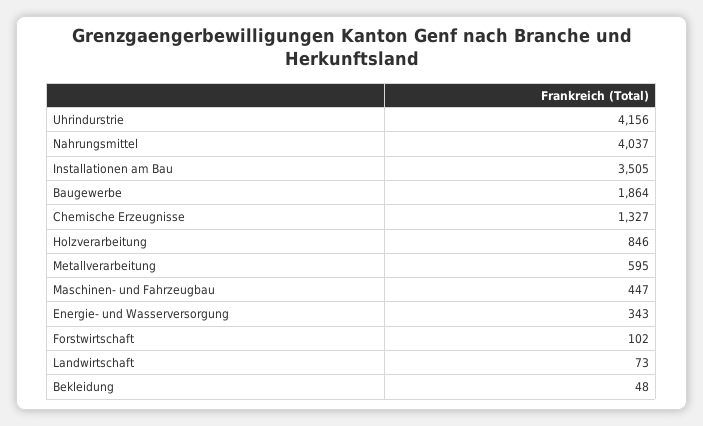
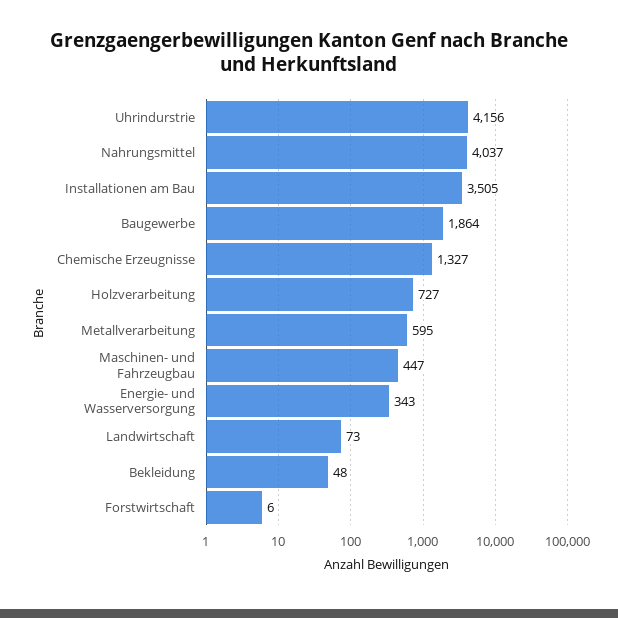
Holzverarbeitung: 846 -> 727
Forstwirtschaft: 102 -> 6

